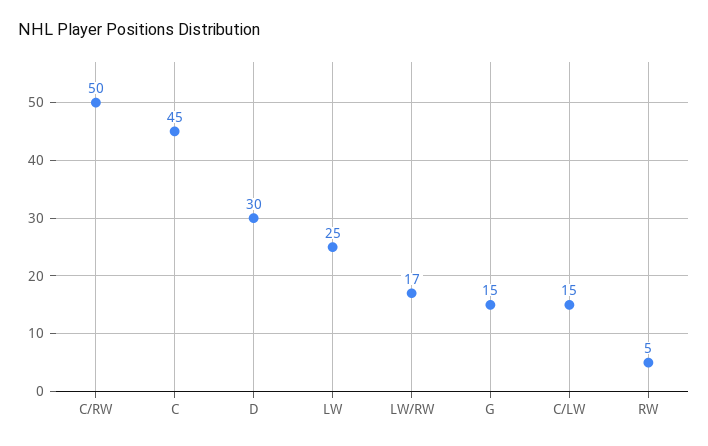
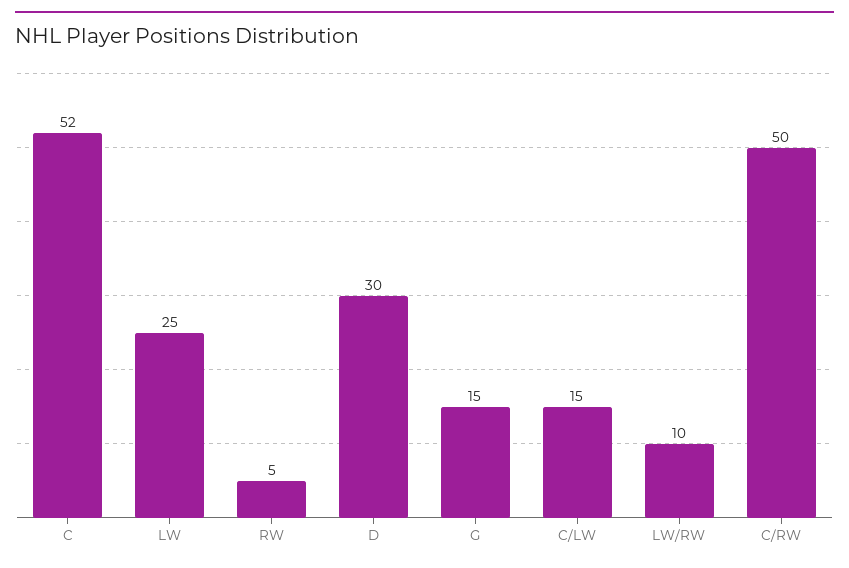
C: 45 -> 52
LW/RW: 17 -> 10

